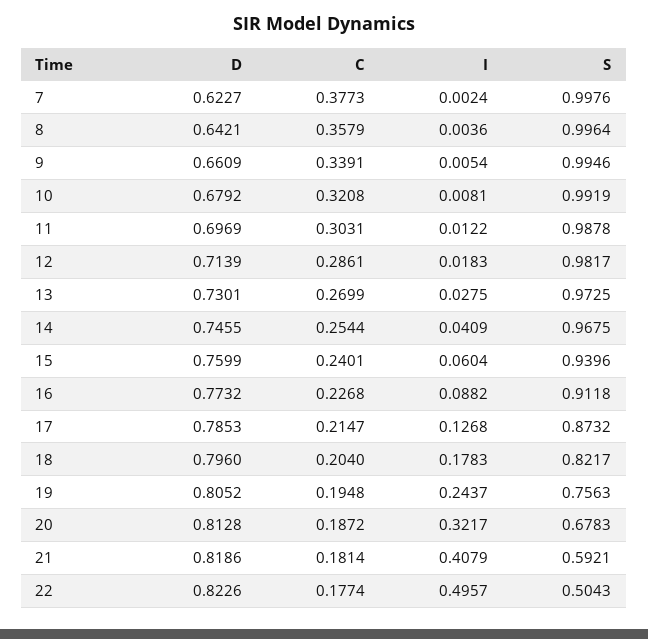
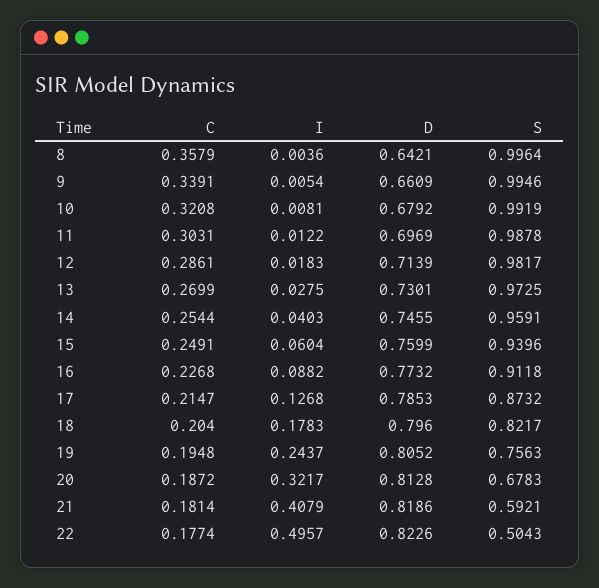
D, 7: 0.6227 -> none
C, 7: 0.3773 -> none
I, 7: 0.0024 -> none
S, 7: 0.9976 -> none
I, 14: 0.0409 -> 0.0403
S, 14: 0.9675 -> 0.9591
C, 15: 0.2401 -> 0.2491

